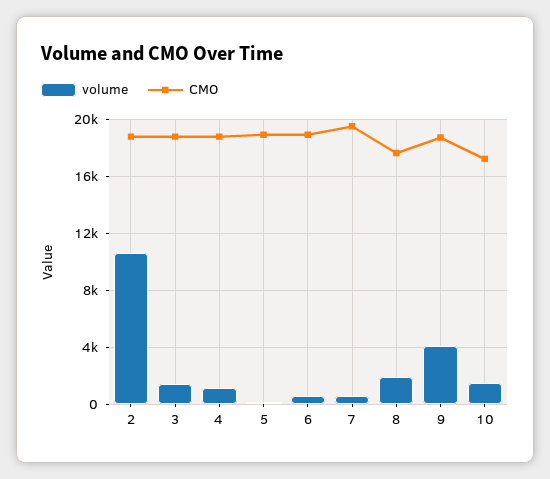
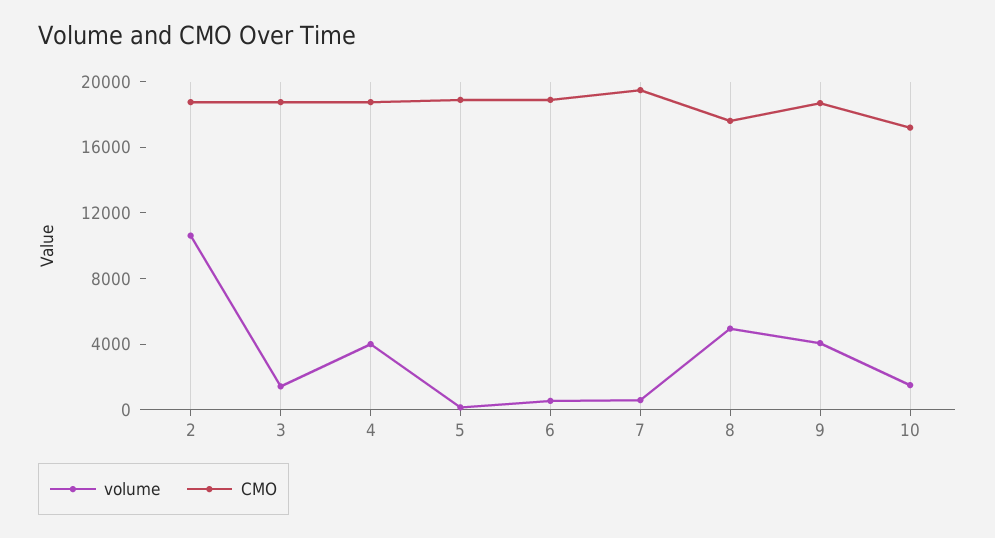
volume, 4: 1000 -> 4000
volume, 8: 2000 -> 5000

